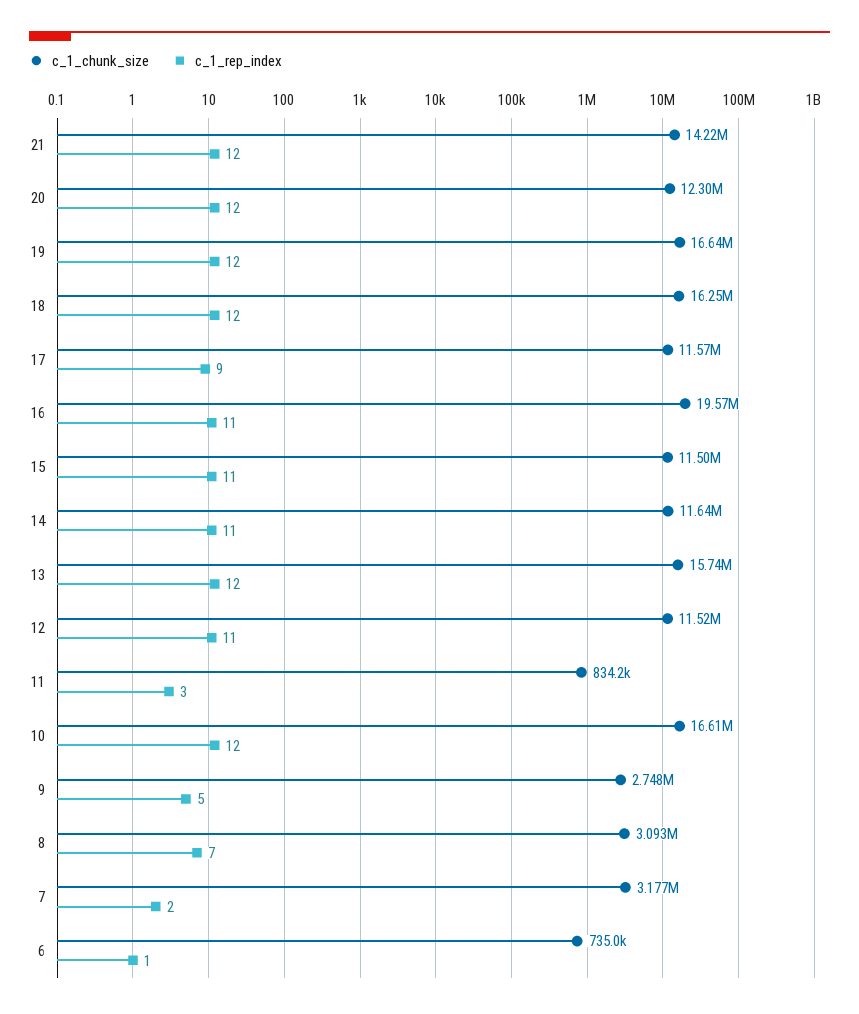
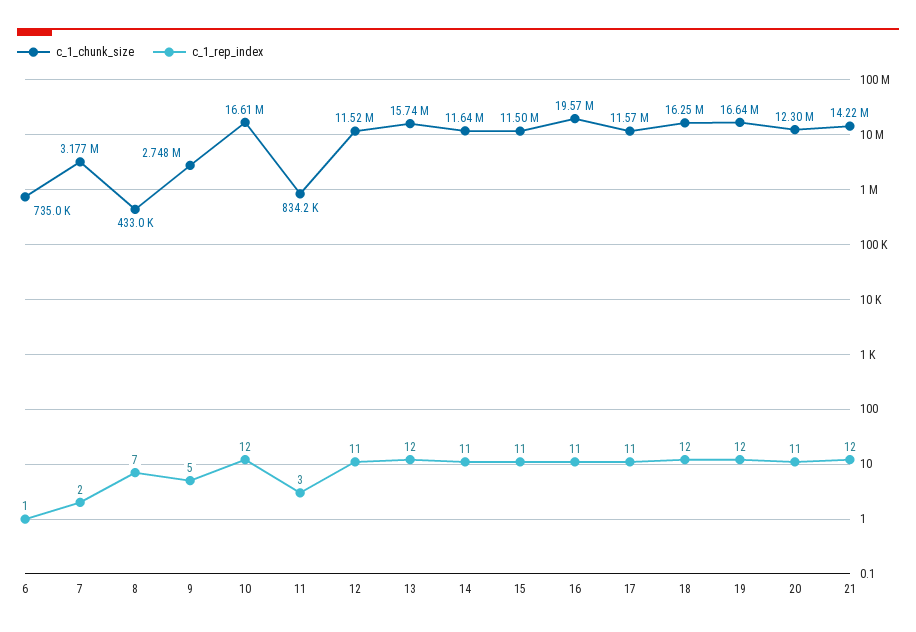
c_1_rep_index, 20: 12 -> 11
c_1_rep_index, 17: 9 -> 11
c_1_chunk_size, 8: 3093000 -> 433000

